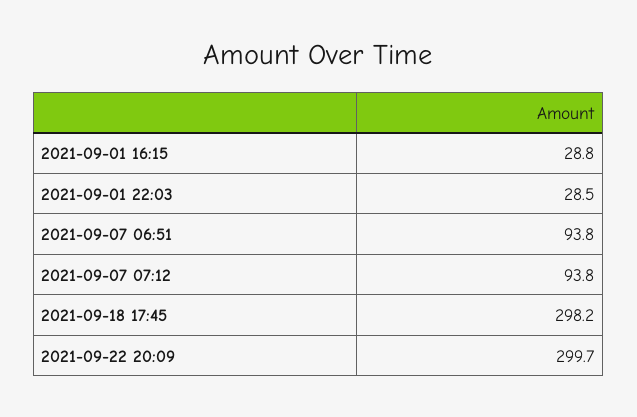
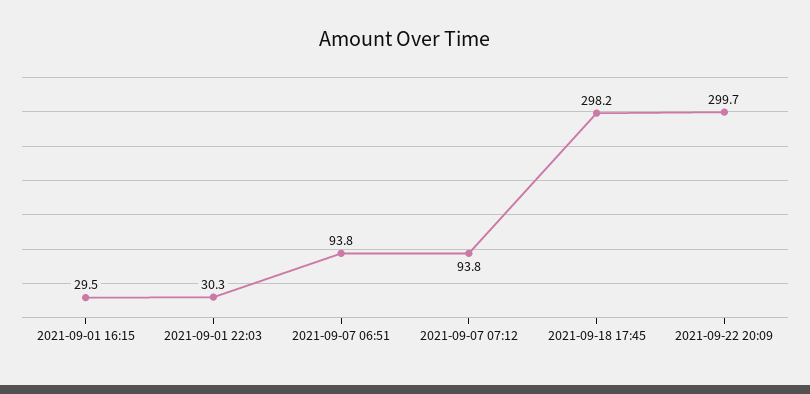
2021-09-01 16:15: 28.8 -> 29.5
2021-09-01 22:03: 28.5 -> 30.3

